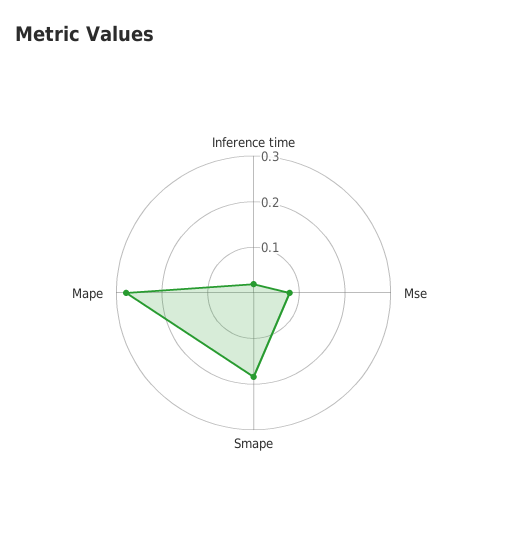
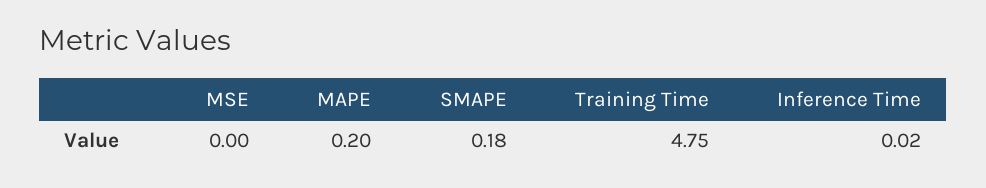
Mse: 0.08 -> 0
Mape: 0.28 -> 0.2
Training Time: none -> 4.75

